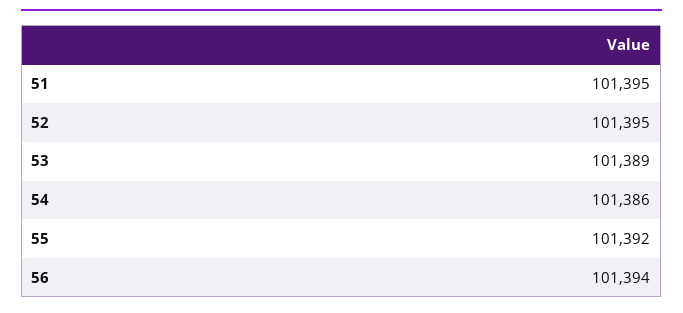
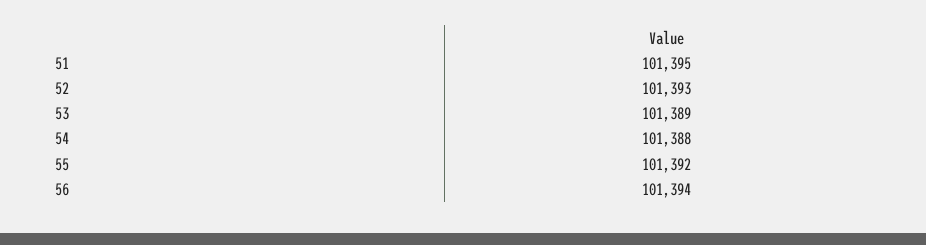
52: 101395 -> 101393
54: 101386 -> 101388

